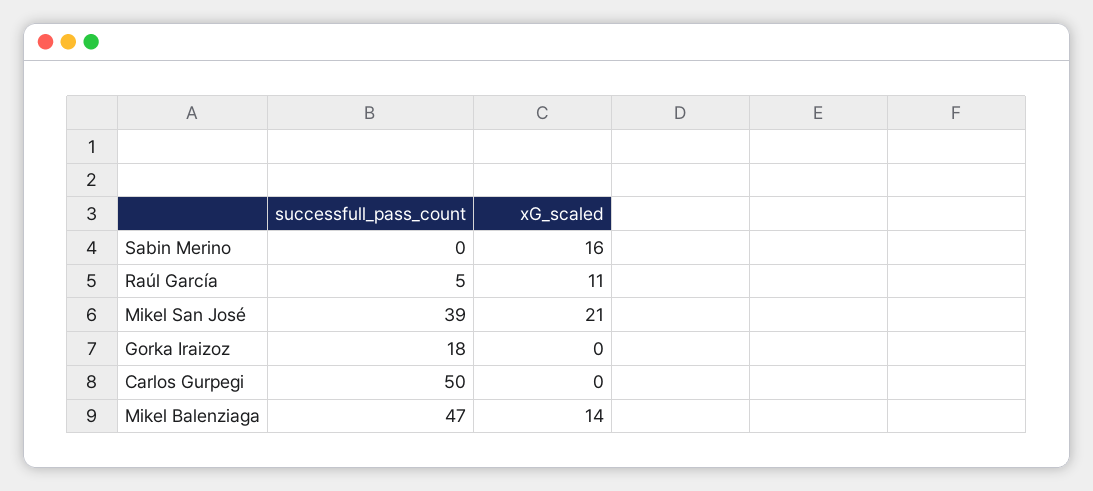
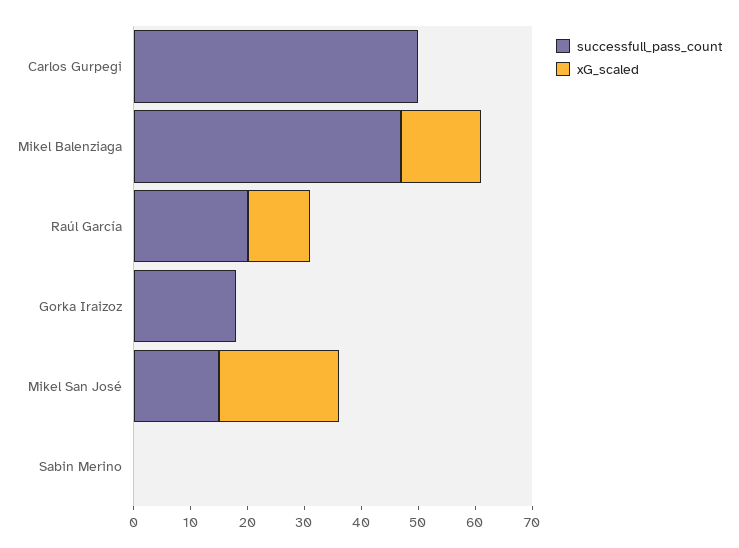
xG_scaled, Sabin Merino: 16 -> 0
successfull_pass_count, Raúl García: 5 -> 20
successfull_pass_count, Mikel San José: 39 -> 15

